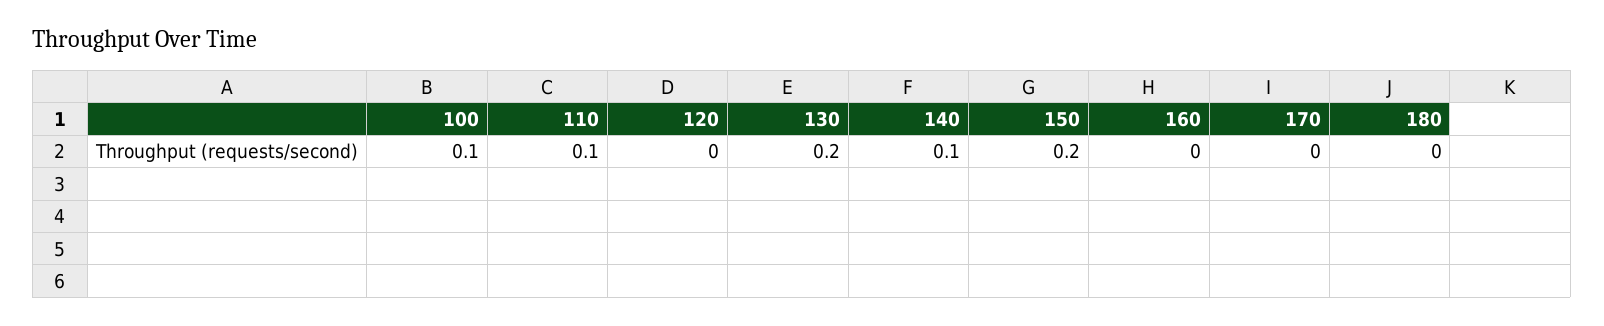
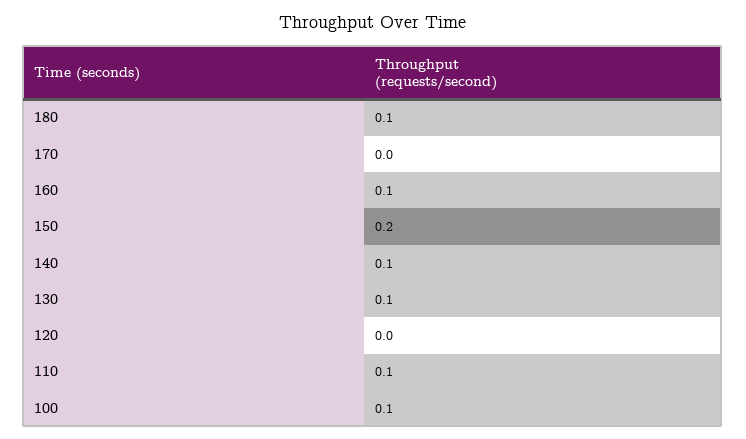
130: 0.2 -> 0.1
160: 0 -> 0.1
180: 0 -> 0.1

